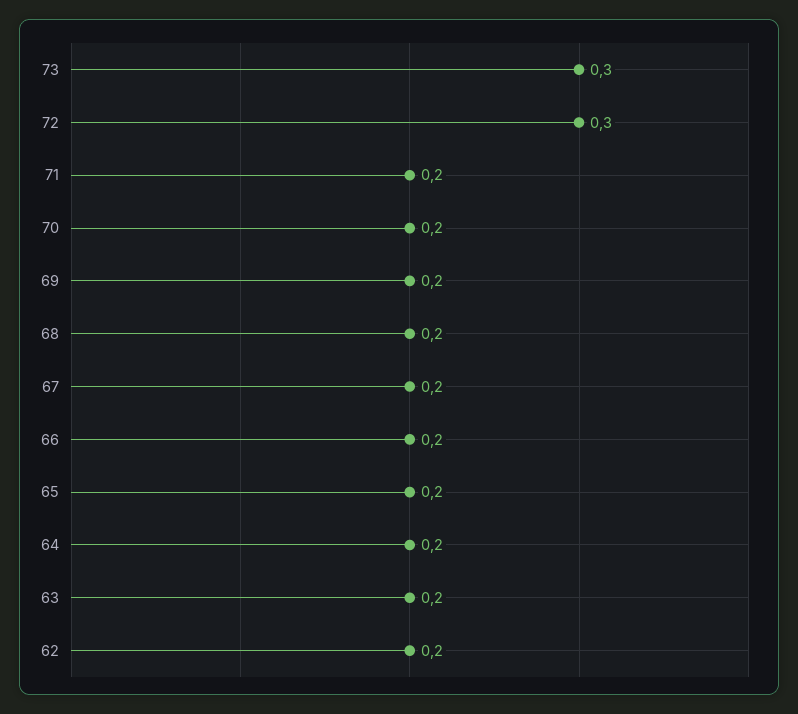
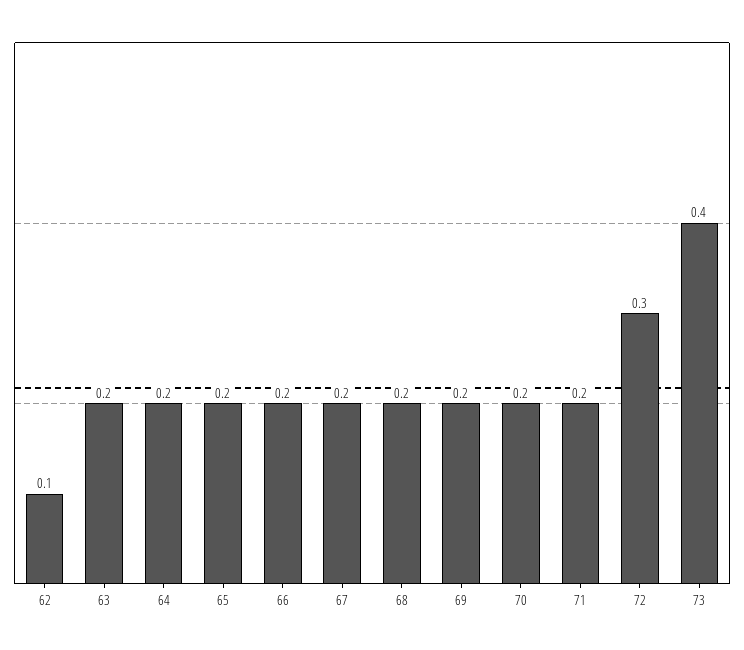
73: 0.3 -> 0.4
62: 0.2 -> 0.1

